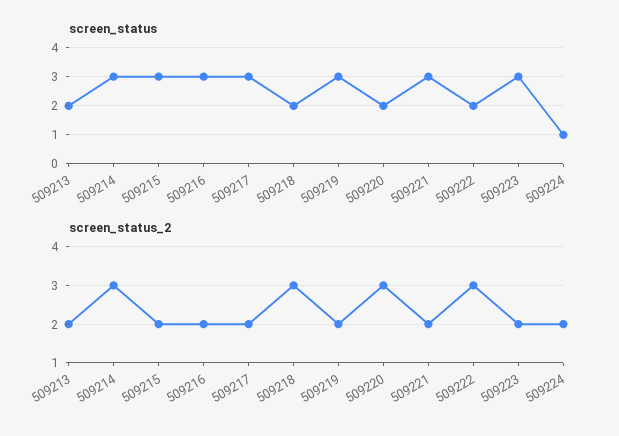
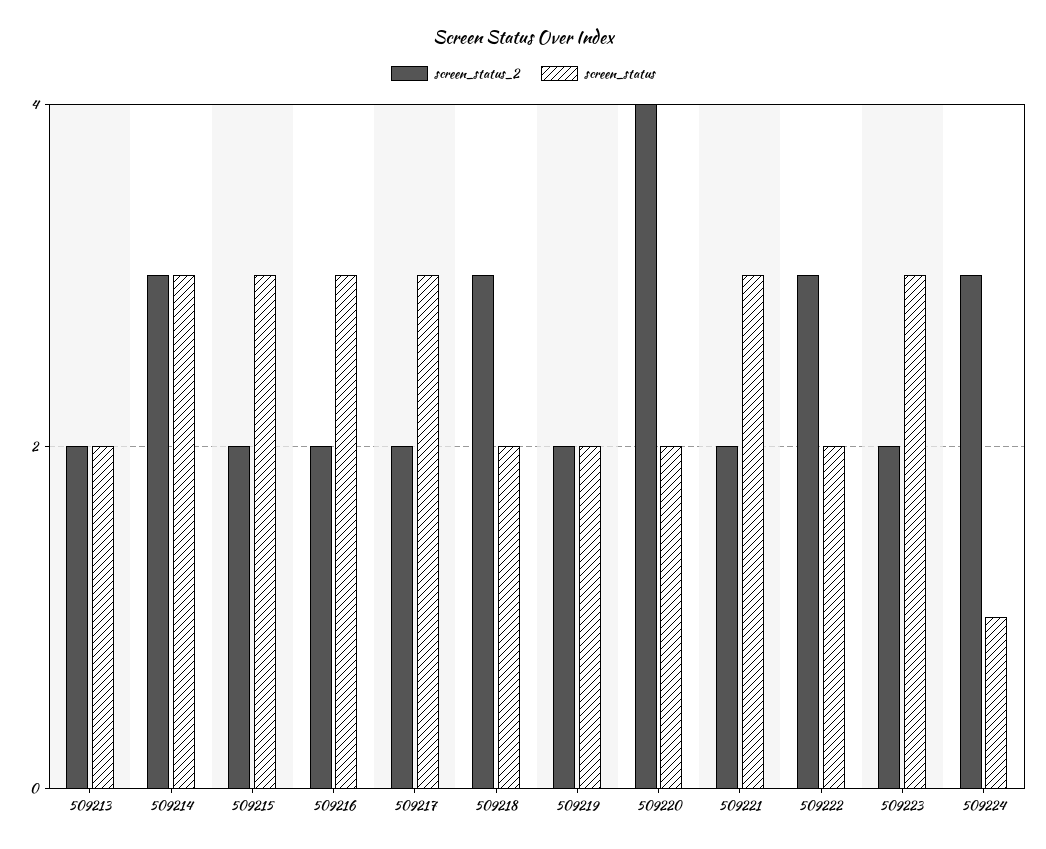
screen_status, 509219: 3 -> 2
screen_status_2, 509220: 3 -> 4
screen_status_2, 509224: 2 -> 3

